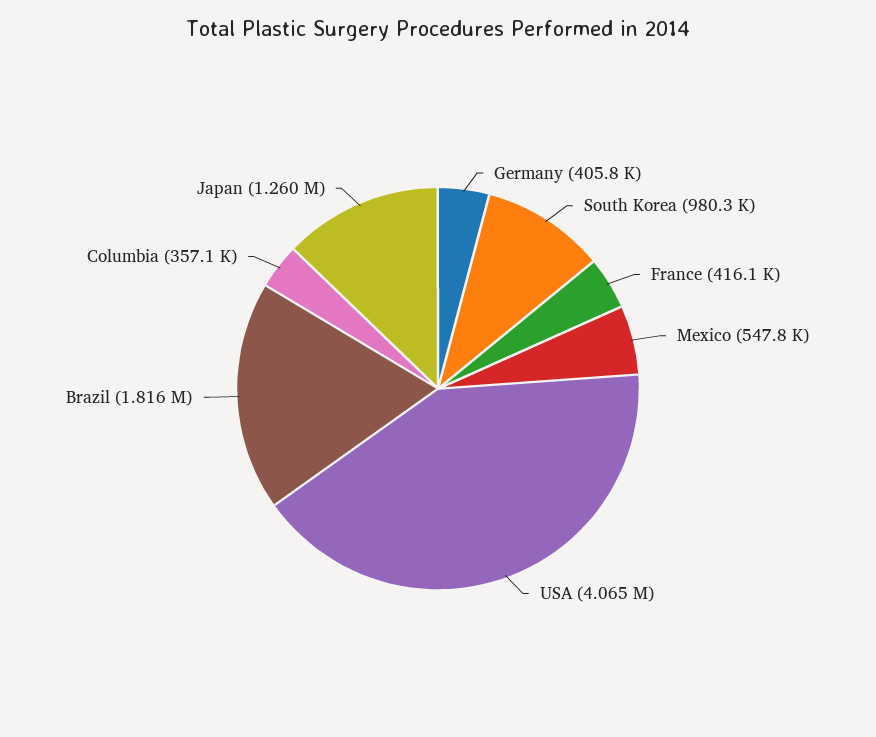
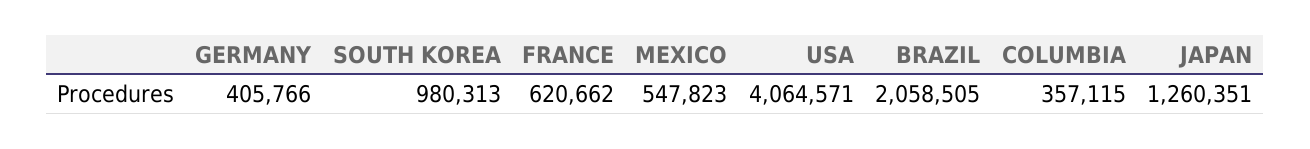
France: 416100 -> 620662
Brazil: 1816000 -> 2058505

